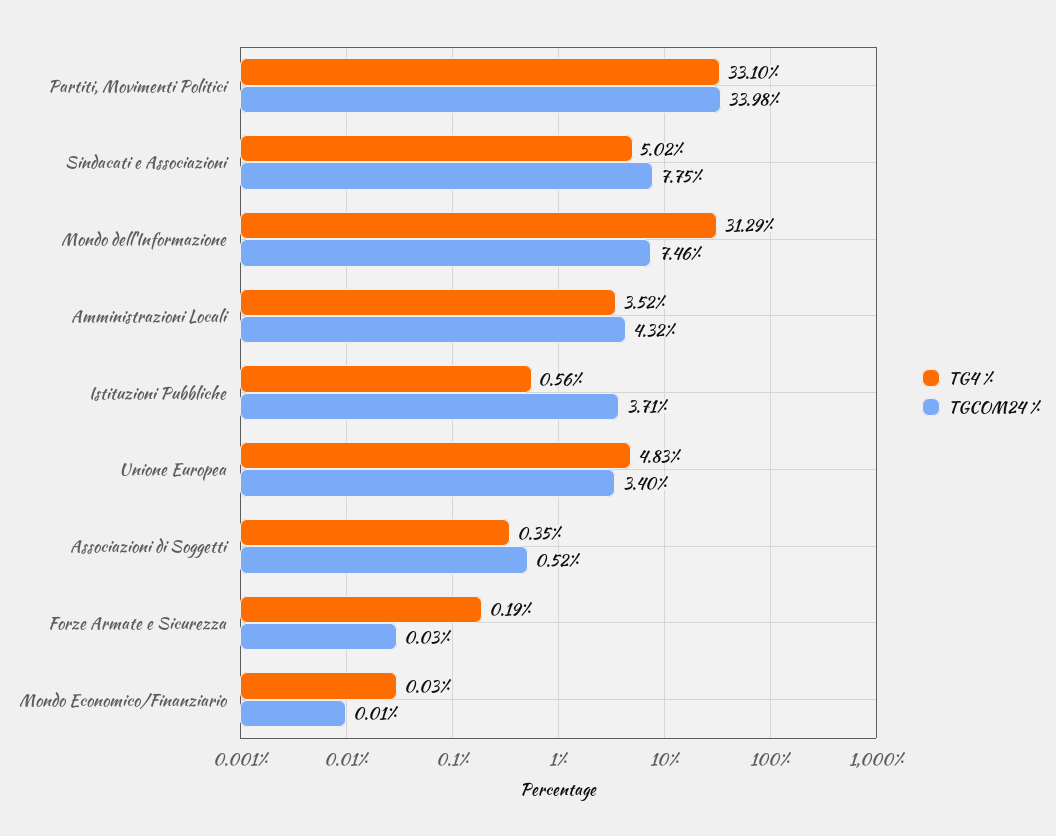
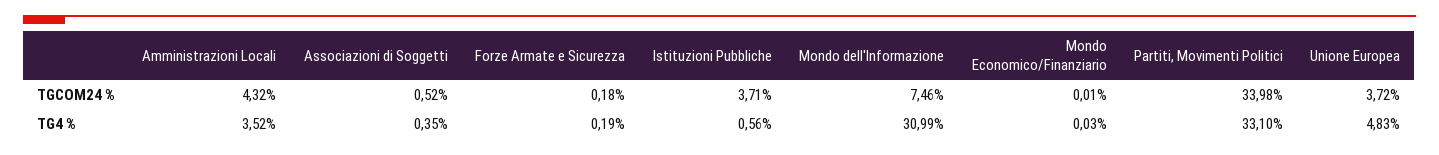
TG4 %, Sindacati e Associazioni: 5.02 -> none
TGCOM24 %, Sindacati e Associazioni: 7.75 -> none
TG4 %, Mondo dell'Informazione: 31.29 -> 30.99
TGCOM24 %, Unione Europea: 3.4 -> 3.72
TGCOM24 %, Forze Armate e Sicurezza: 0.03 -> 0.18

